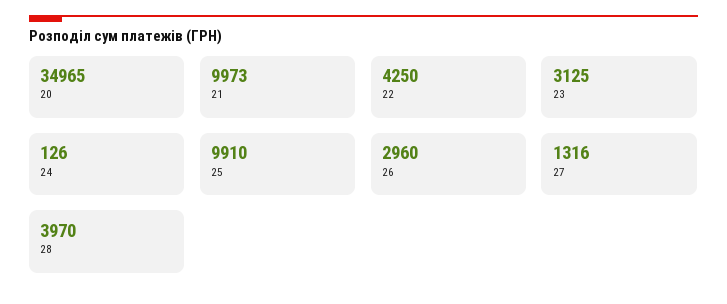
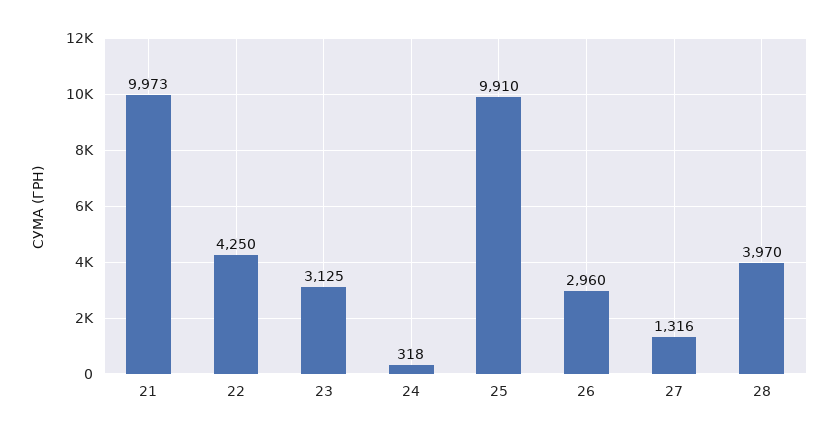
20: 34965 -> none
24: 126 -> 318

